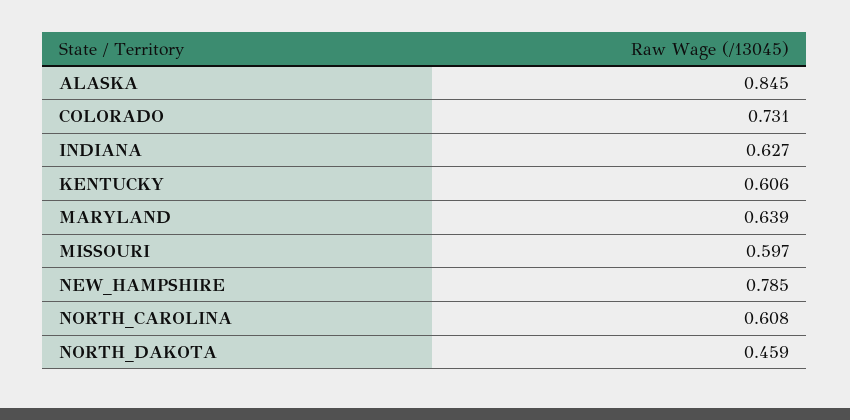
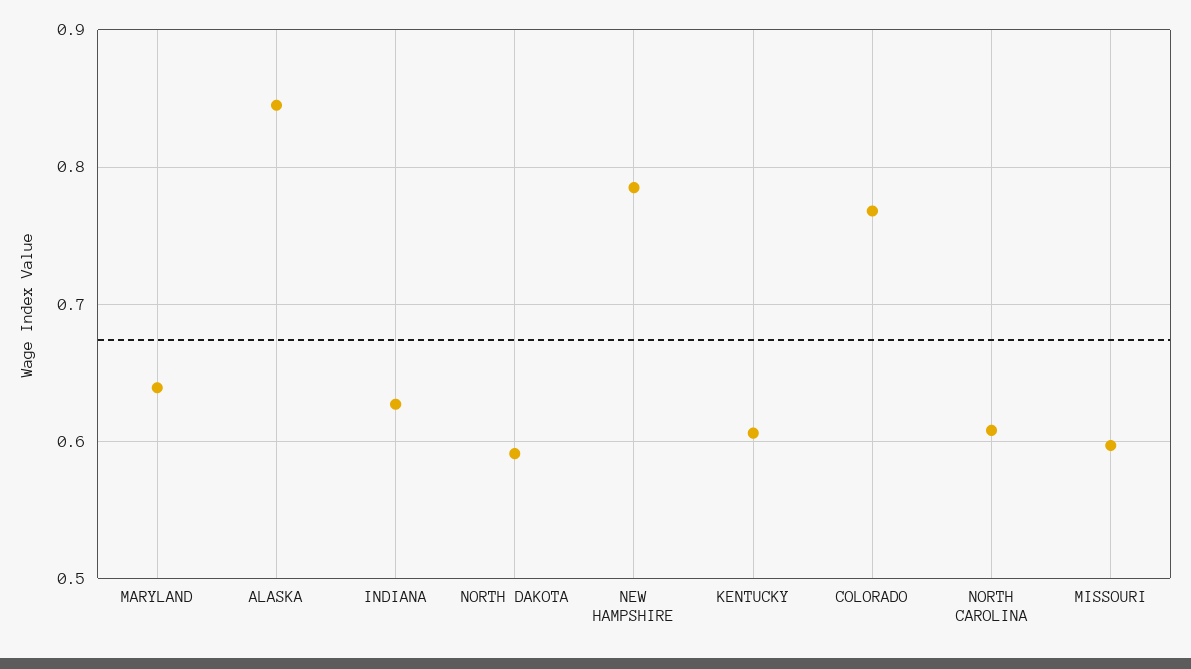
COLORADO: 0.731 -> 0.77
NORTH_DAKOTA: 0.459 -> 0.59

